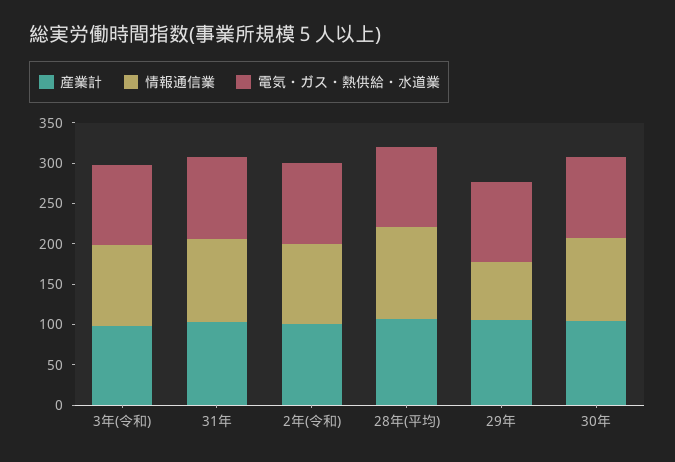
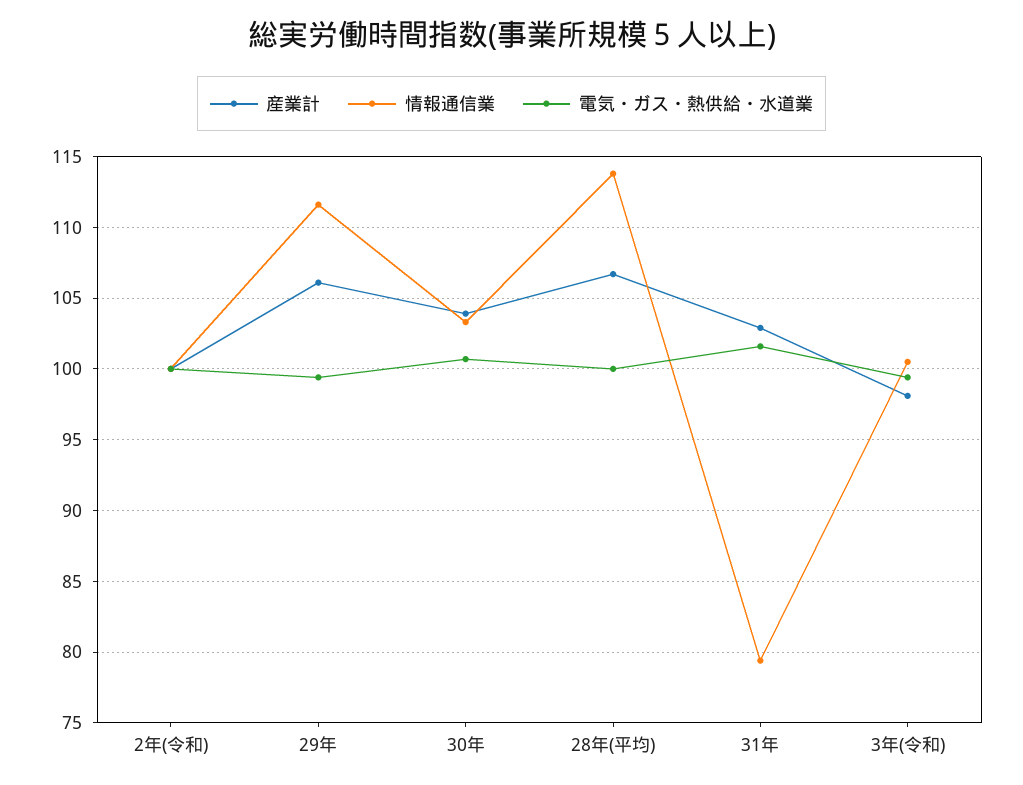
情報通信業, 31年: 100 -> 79.5
情報通信業, 29年: 70 -> 111.5

